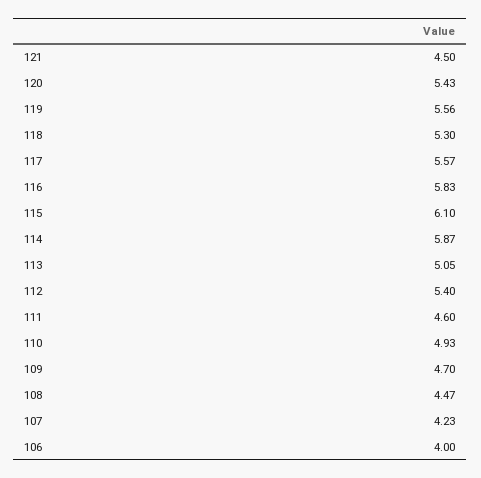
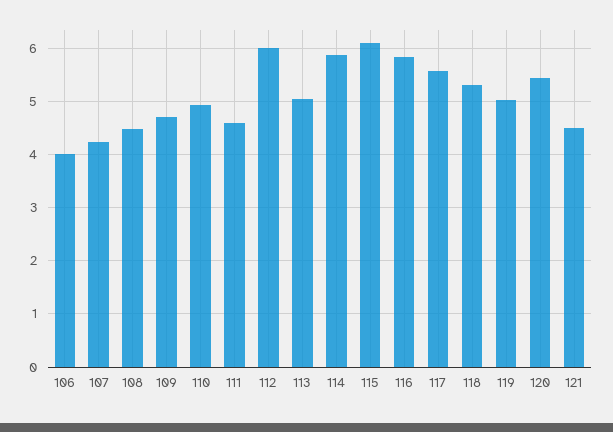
119: 5.56 -> 5
112: 5.4 -> 6

